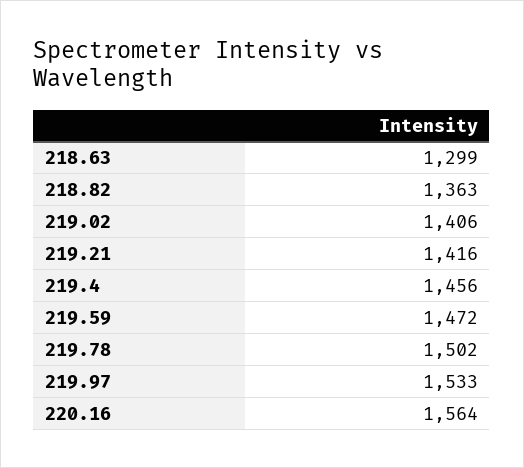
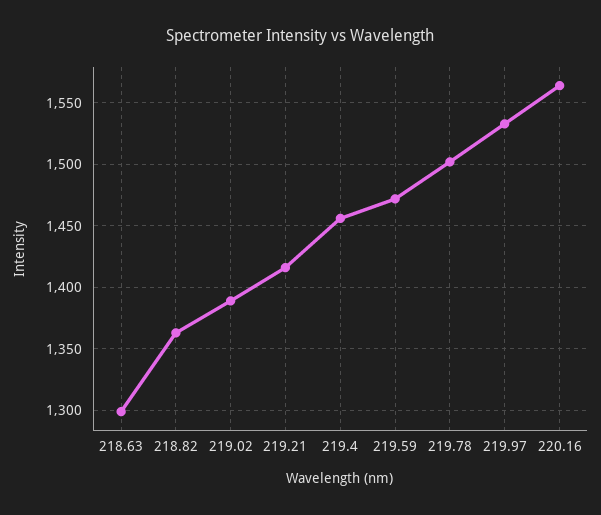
219.02: 1406 -> 1390

